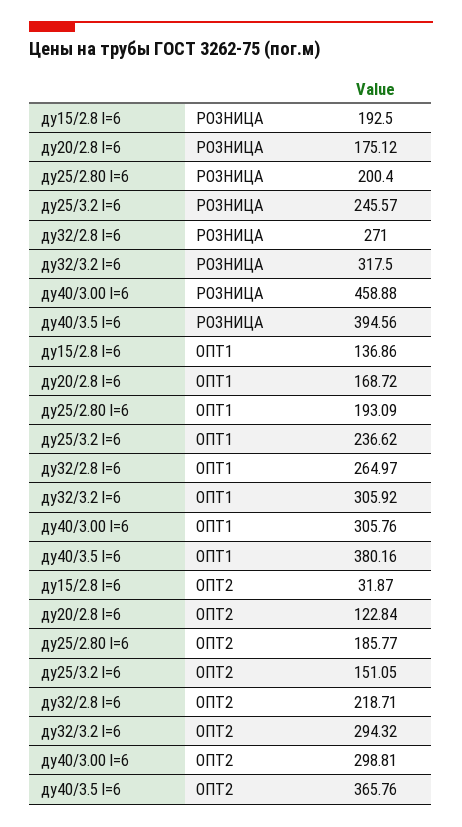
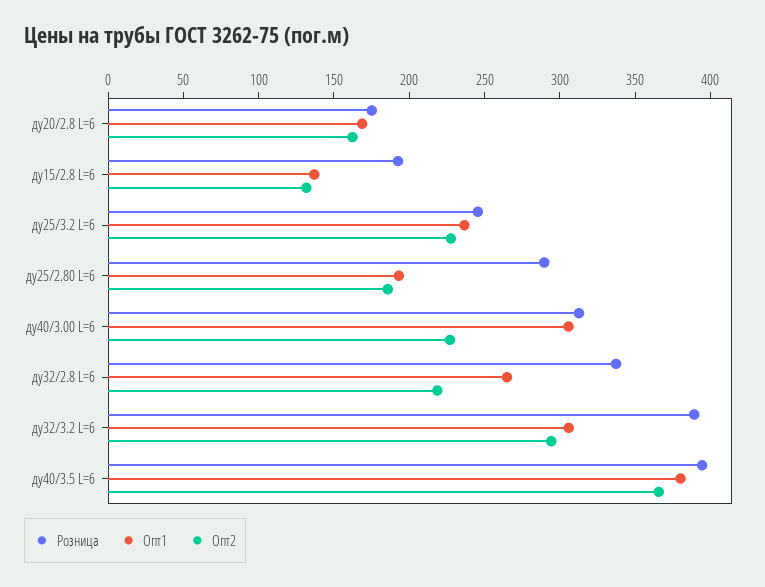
РОЗНИЦА, ду25/2.80 l=6: 200.4 -> 290
РОЗНИЦА, ду32/2.8 l=6: 271 -> 340
РОЗНИЦА, ду32/3.2 l=6: 317.5 -> 390
РОЗНИЦА, ду40/3.00 l=6: 458.88 -> 310
ОПТ2, ду15/2.8 l=6: 31.87 -> 130
ОПТ2, ду20/2.8 l=6: 122.84 -> 160
ОПТ2, ду25/3.2 l=6: 151.05 -> 230
ОПТ2, ду40/3.00 l=6: 298.81 -> 230

